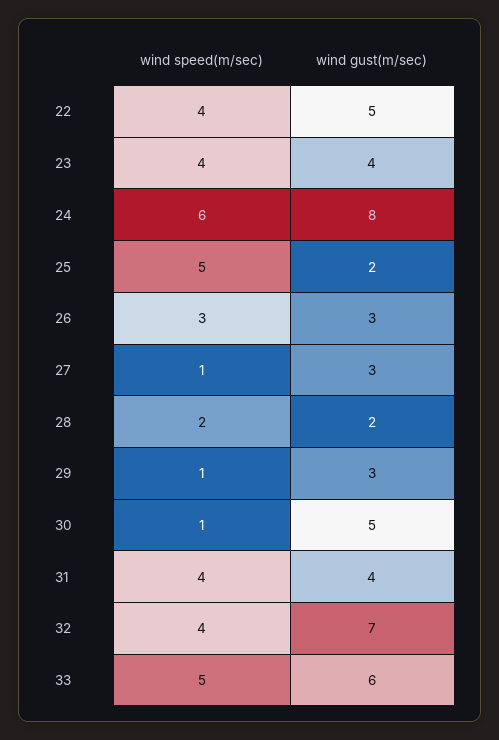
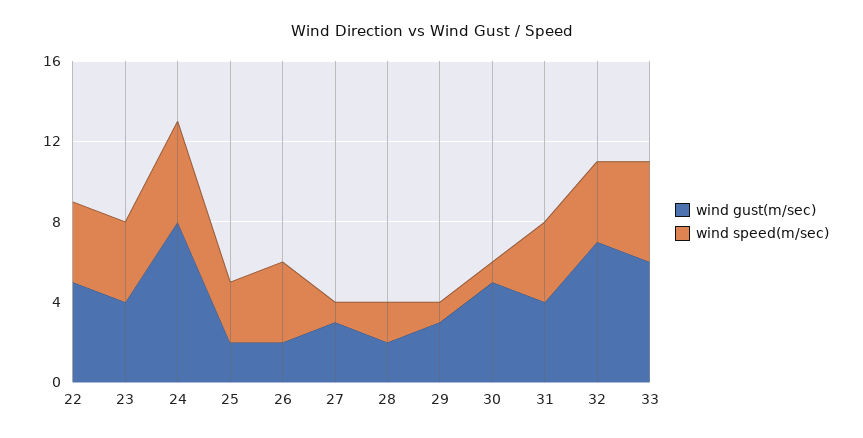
wind speed(m/sec), 24: 6 -> 5
wind speed(m/sec), 25: 5 -> 3
wind speed(m/sec), 26: 3 -> 4
wind gust(m/sec), 26: 3 -> 2

